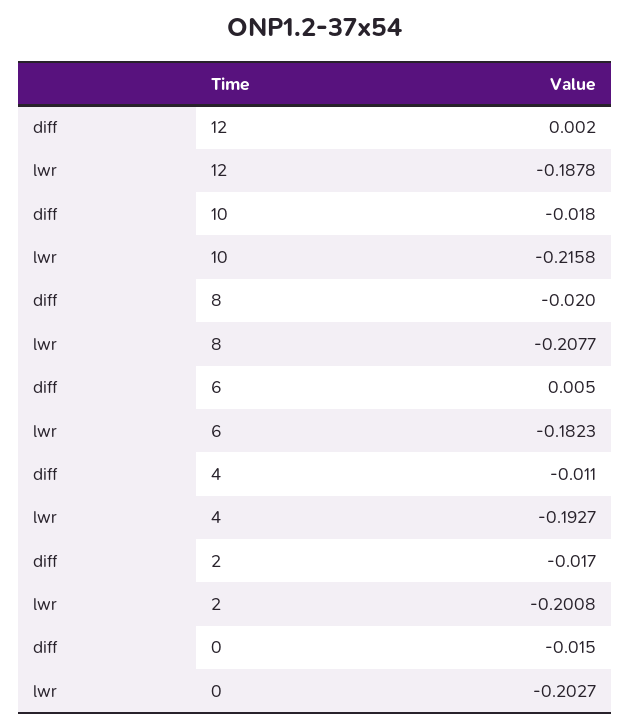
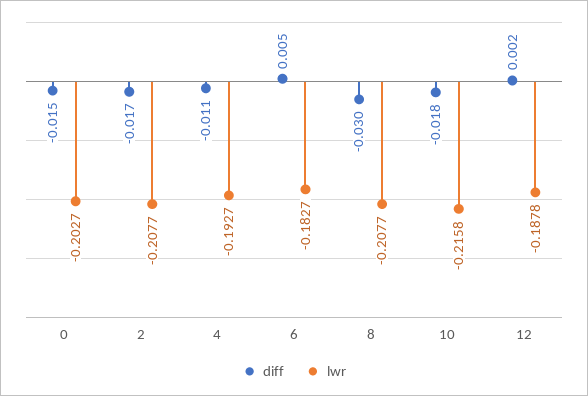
diff, 8: -0.02 -> -0.03
lwr, 6: -0.1823 -> -0.1827
lwr, 2: -0.2008 -> -0.2077

